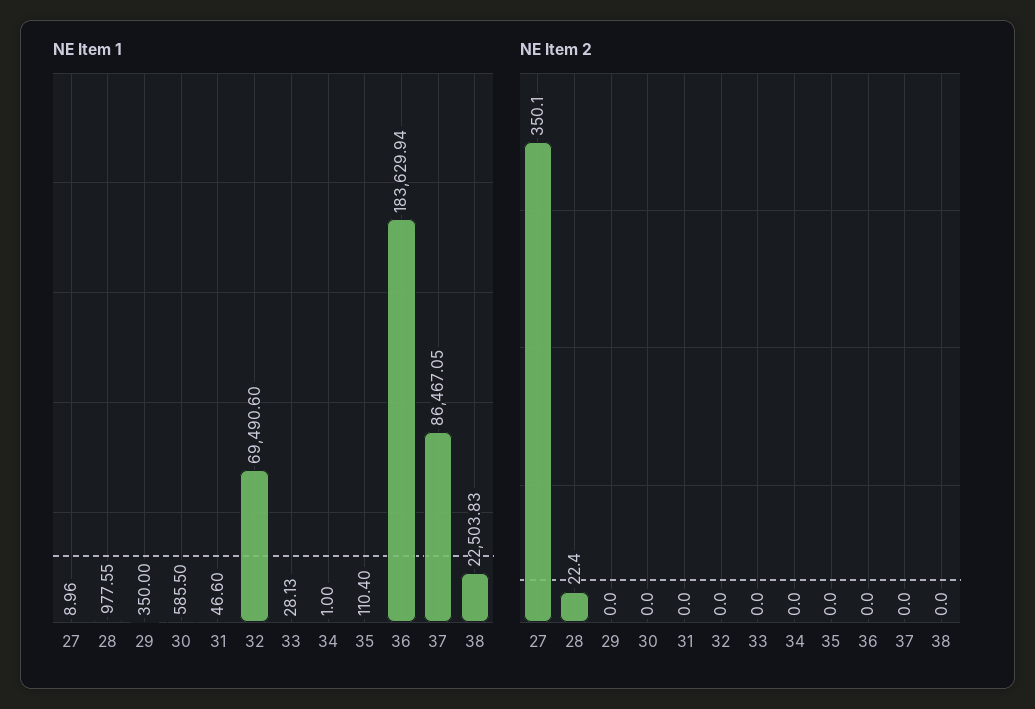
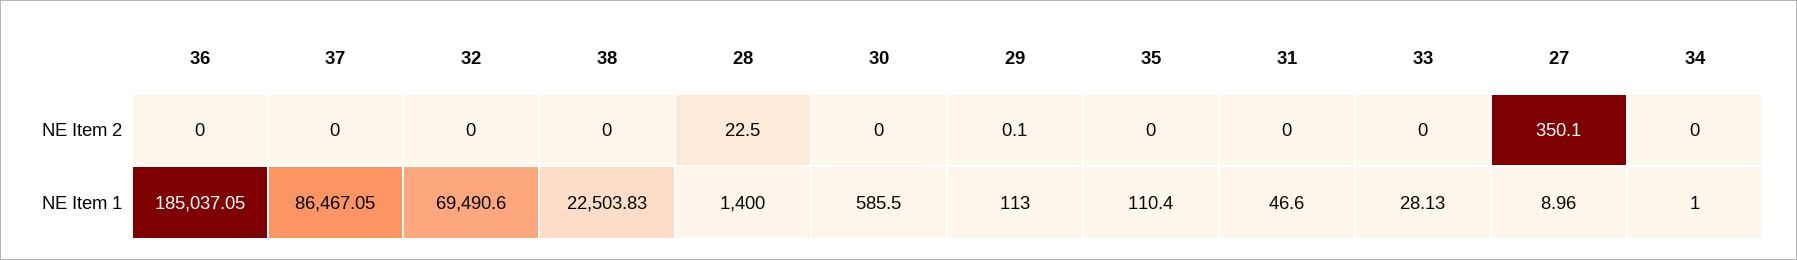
NE Item 1, 28: 977.55 -> 1400
NE Item 1, 29: 350 -> 113
NE Item 1, 36: 183629.94 -> 185037.05
NE Item 2, 28: 22.4 -> 22.5
NE Item 2, 29: 0 -> 0.1

